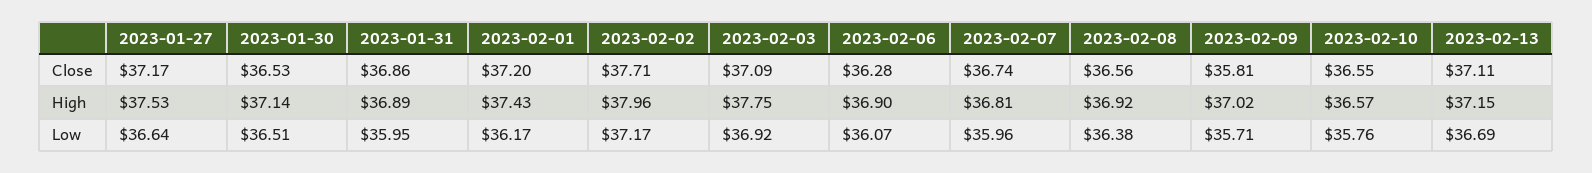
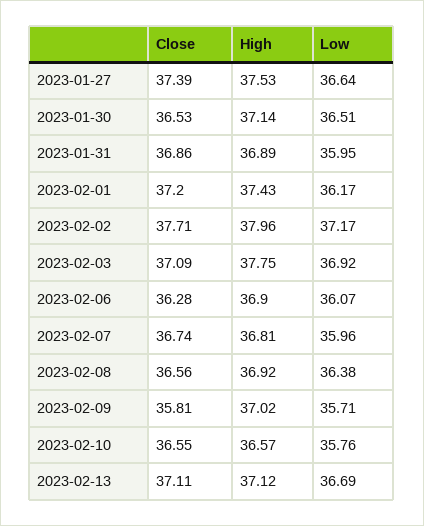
2023-01-27, Close: 37.17 -> 37.39
2023-02-13, High: 37.15 -> 37.12

